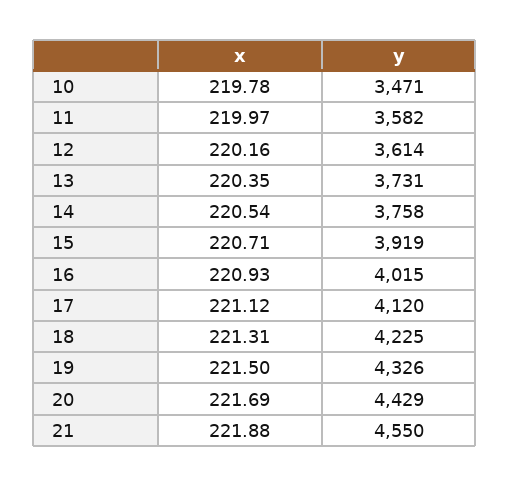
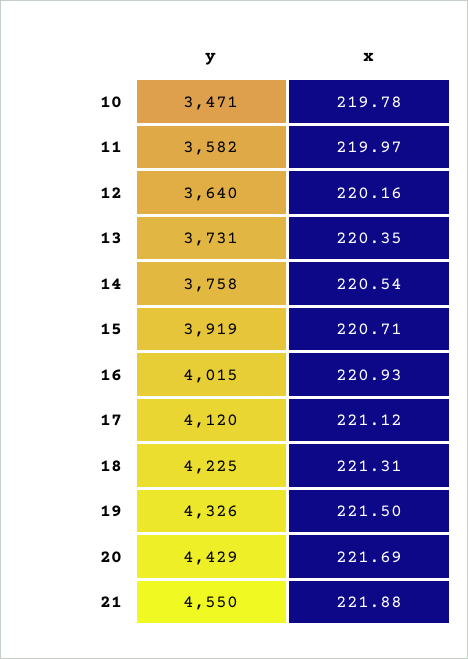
y, 12: 3614 -> 3640

